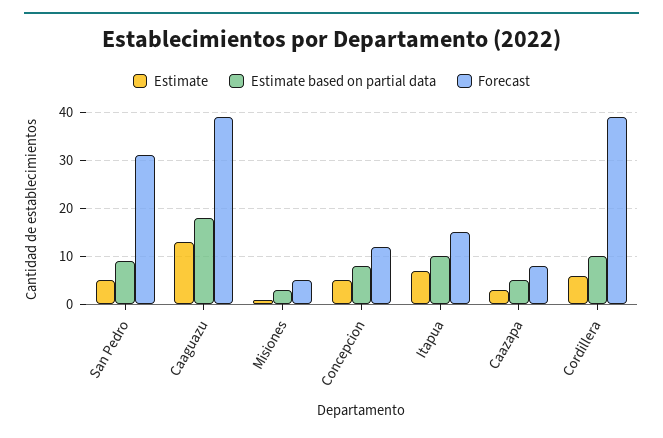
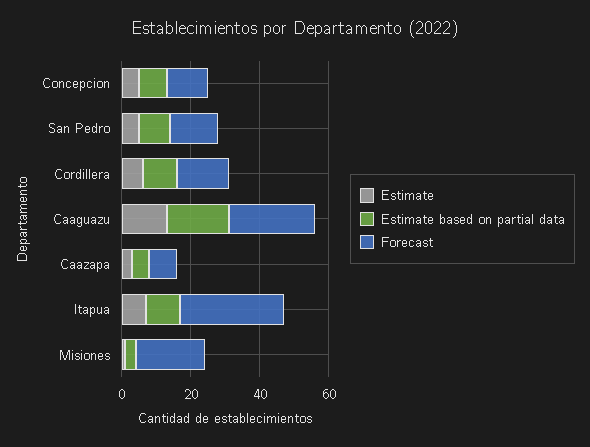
Forecast, San Pedro: 30 -> 15
Forecast, Caaguazu: 40 -> 25
Forecast, Misiones: 5 -> 20
Forecast, Itapua: 15 -> 30
Forecast, Cordillera: 40 -> 15

